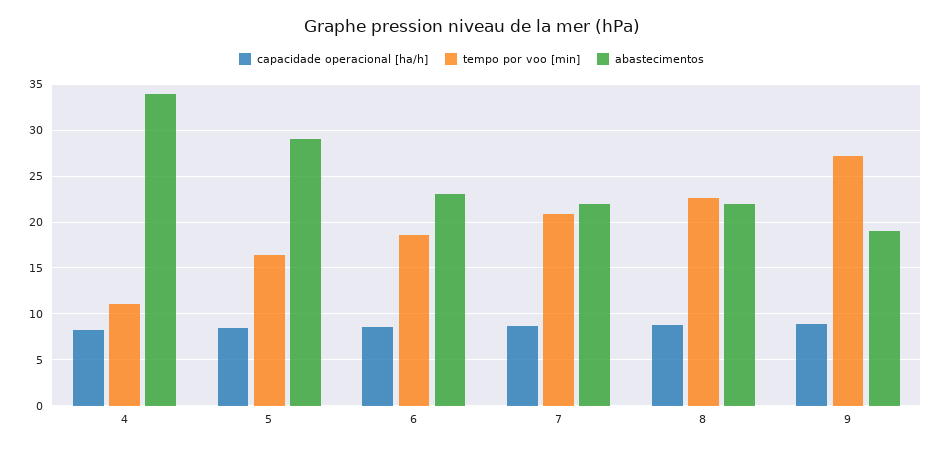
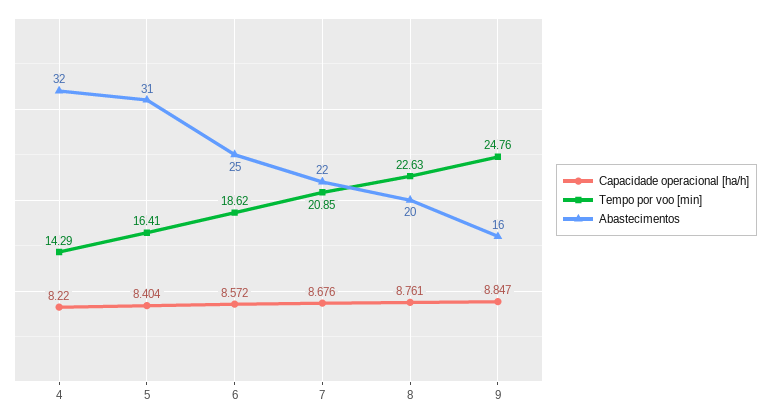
tempo por voo [min], 4: 11 -> 14.29
abastecimentos, 4: 34 -> 32
abastecimentos, 5: 29 -> 31
abastecimentos, 6: 23 -> 25
abastecimentos, 8: 22 -> 20
tempo por voo [min], 9: 27 -> 24.76
abastecimentos, 9: 19 -> 16

